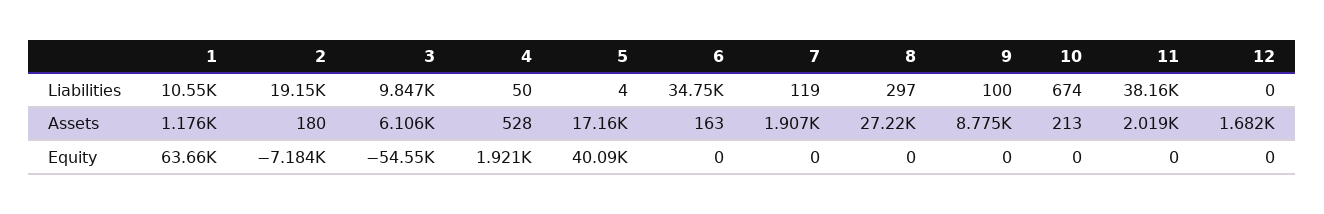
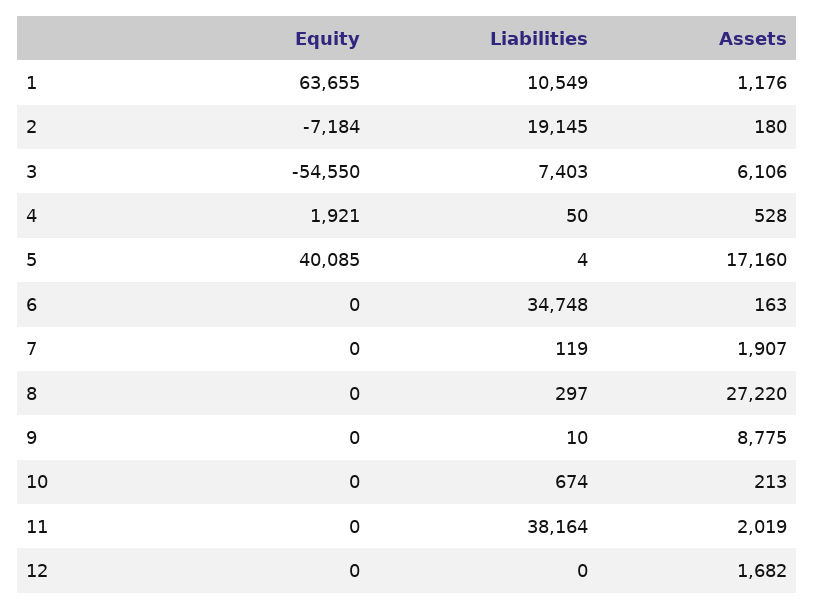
3, Liabilities: 9847 -> 7403
9, Liabilities: 100 -> 10

